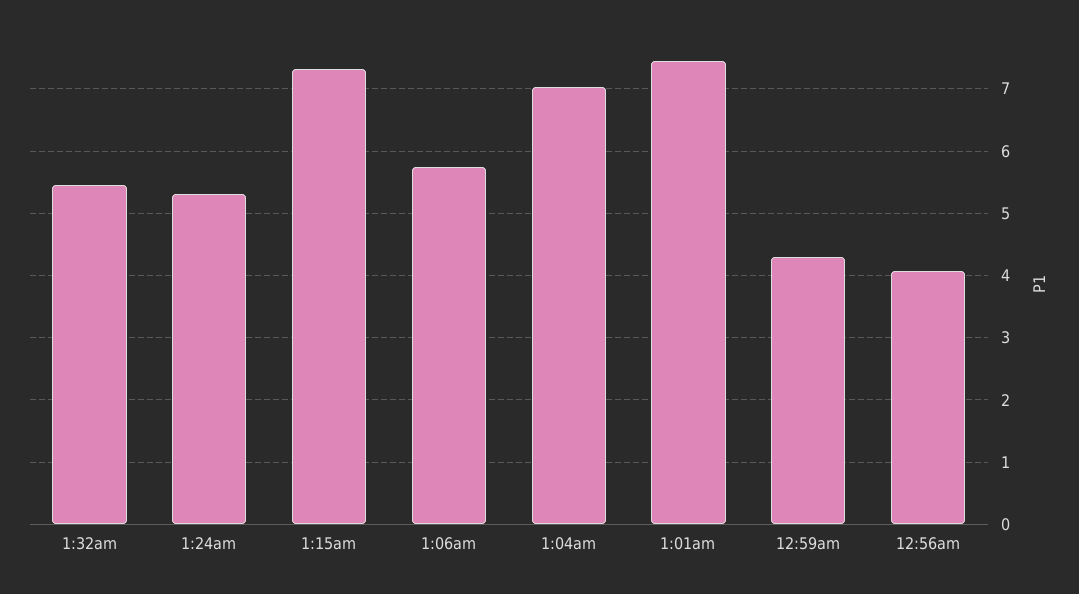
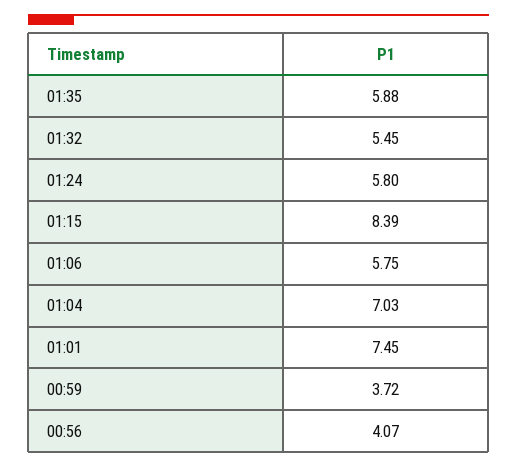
1:24am: 5.3 -> 5.8
1:15am: 7.3 -> 8.39
12:59am: 4.3 -> 3.72
01:35: none -> 5.88

